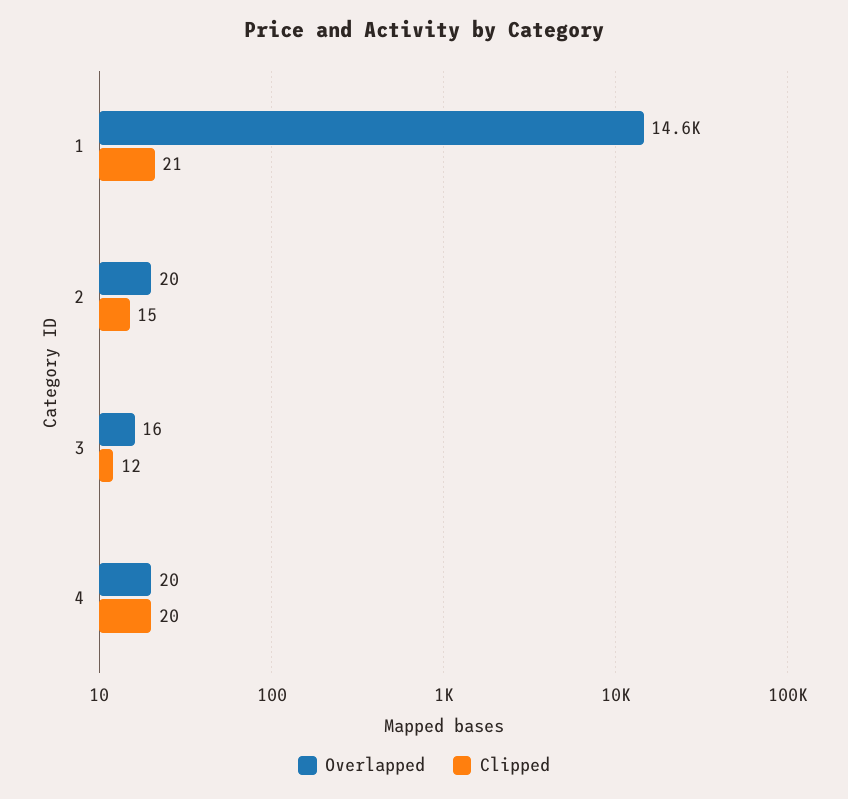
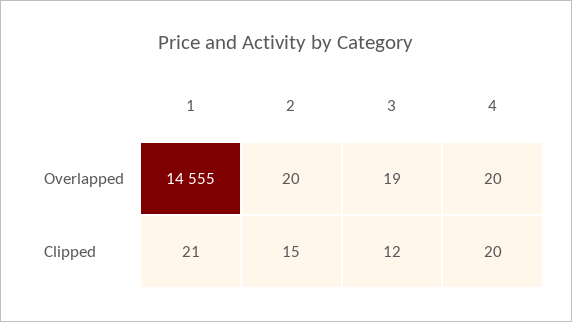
Overlapped, 3: 16 -> 19

